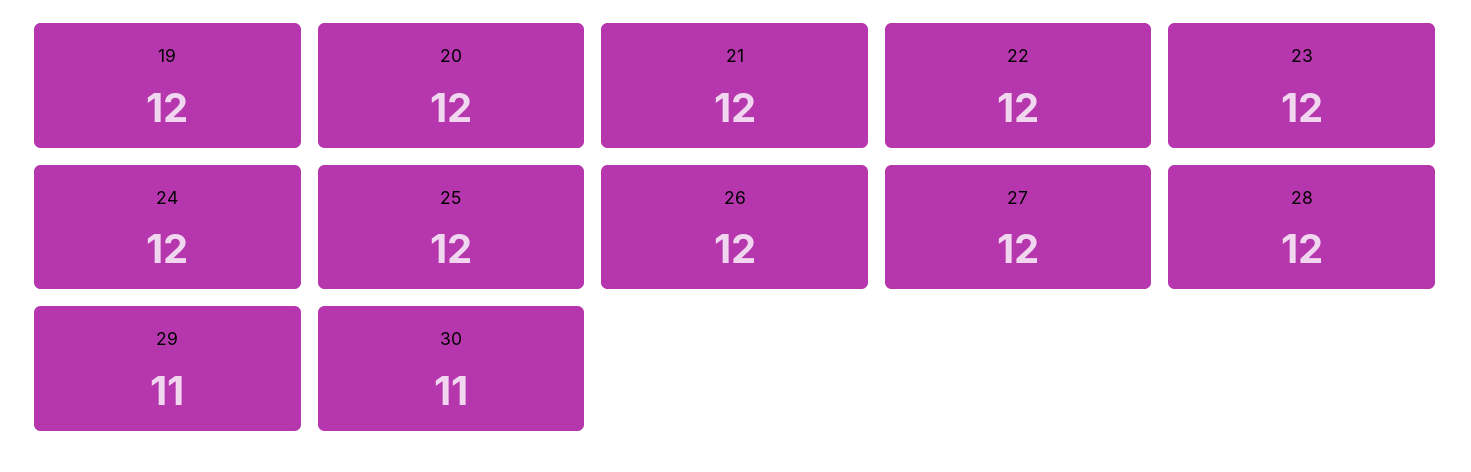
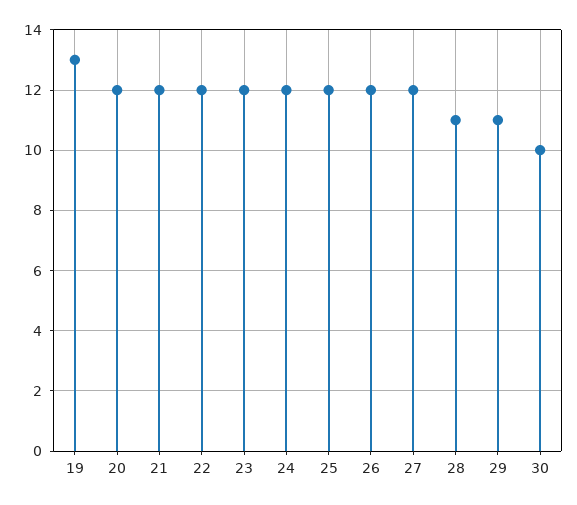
19: 12 -> 13
28: 12 -> 11
30: 11 -> 10

